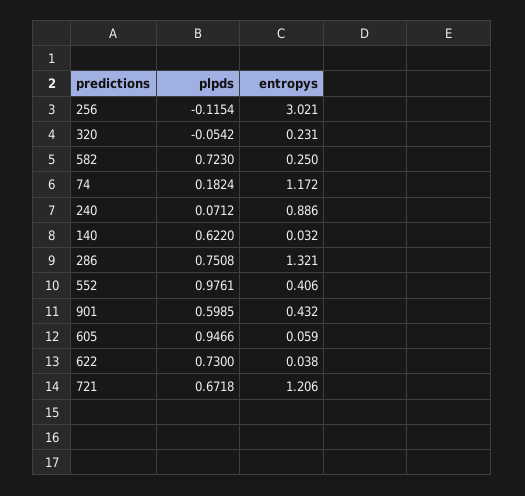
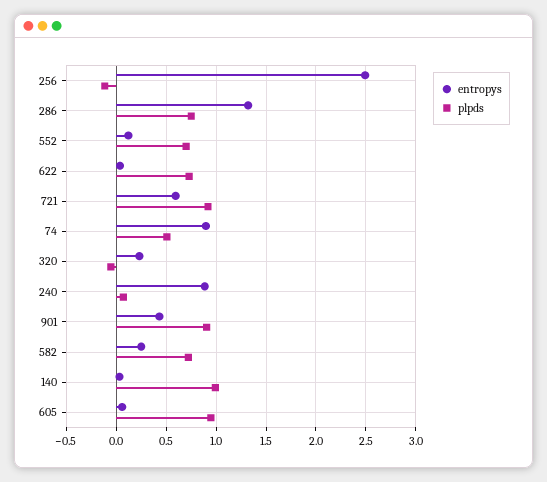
entropys, 256: 3.021 -> 2.5
plpds, 74: 0.1824 -> 0.5
entropys, 74: 1.172 -> 0.9
plpds, 140: 0.622 -> 1
plpds, 552: 0.9761 -> 0.7
entropys, 552: 0.406 -> 0.1
plpds, 901: 0.5985 -> 0.9
plpds, 721: 0.6718 -> 0.9
entropys, 721: 1.206 -> 0.6

